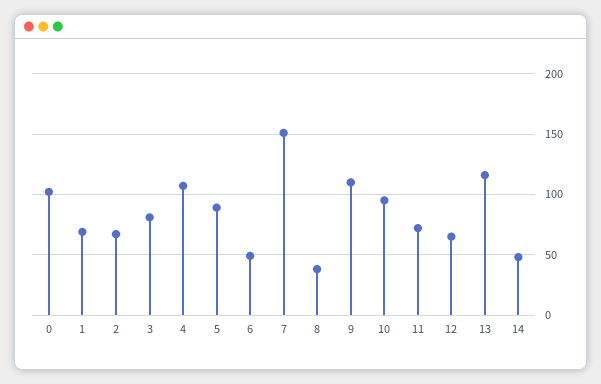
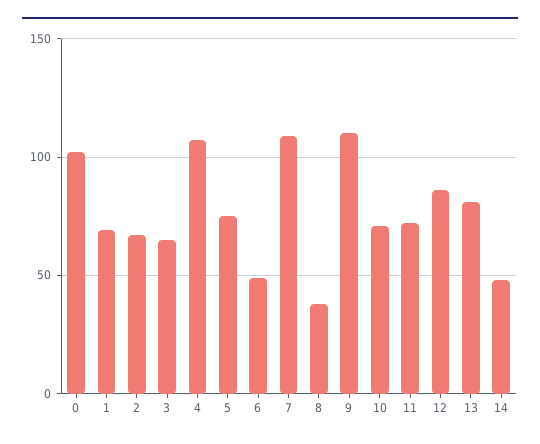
3: 80 -> 65
5: 90 -> 75
7: 150 -> 110
10: 95 -> 70
12: 65 -> 85
13: 115 -> 80

